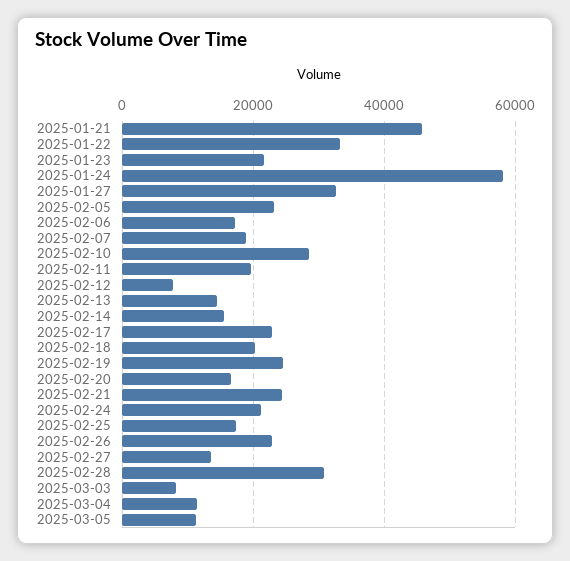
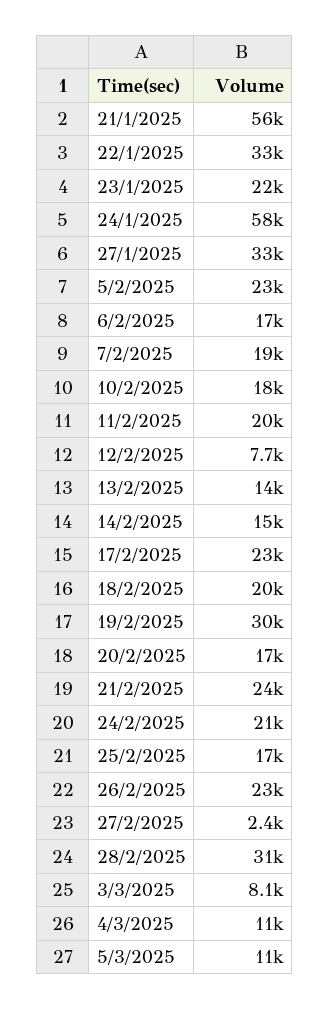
2025-01-21: 46000 -> 56000
2025-02-10: 28000 -> 18000
2025-02-19: 24000 -> 30000
2025-02-27: 14000 -> 2400

